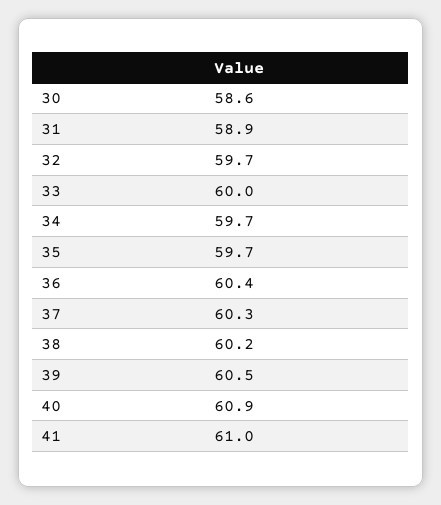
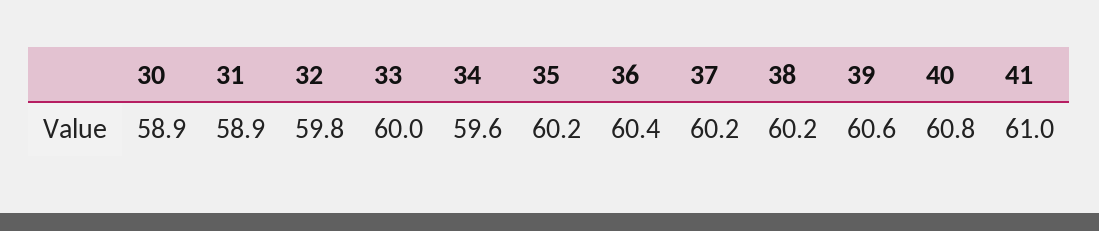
30: 58.6 -> 58.9
32: 59.7 -> 59.8
34: 59.7 -> 59.6
35: 59.7 -> 60.2
37: 60.3 -> 60.2
39: 60.5 -> 60.6
40: 60.9 -> 60.8

